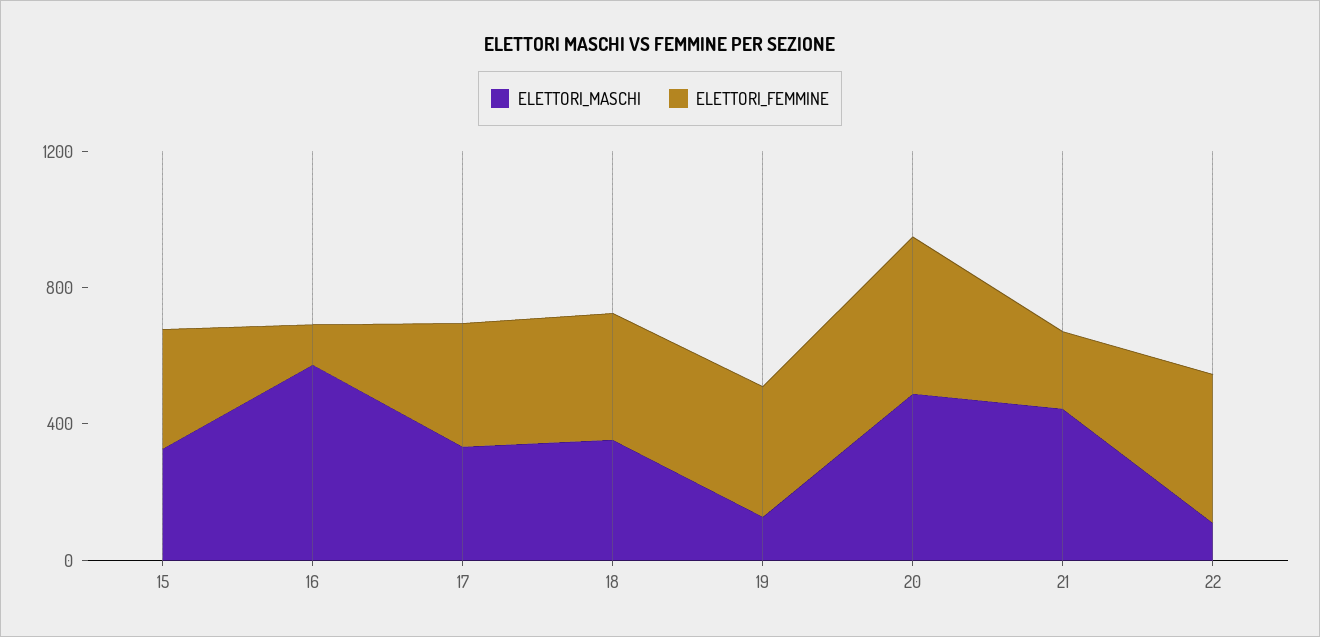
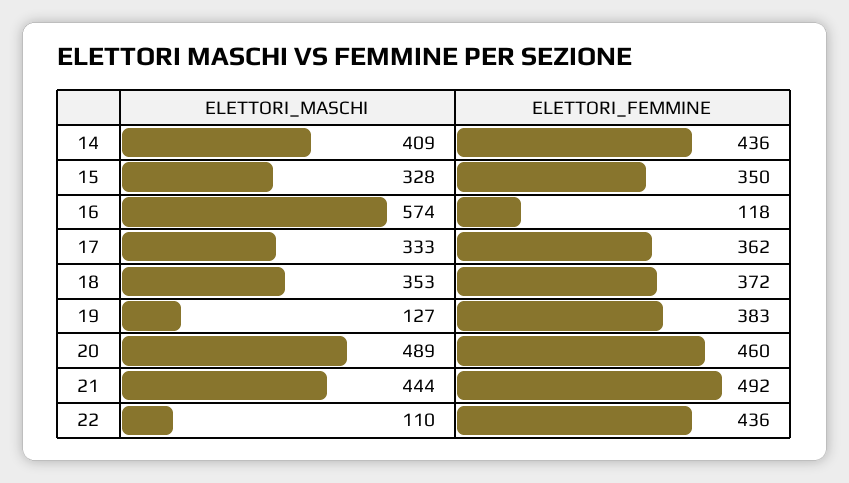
ELETTORI_FEMMINE, 21: 200 -> 492
ELETTORI_MASCHI, 14: none -> 409
ELETTORI_FEMMINE, 14: none -> 436

